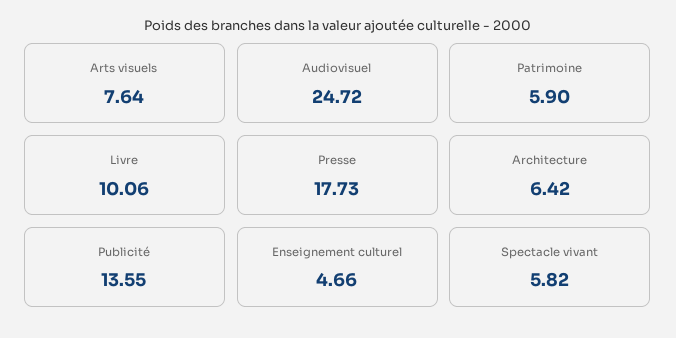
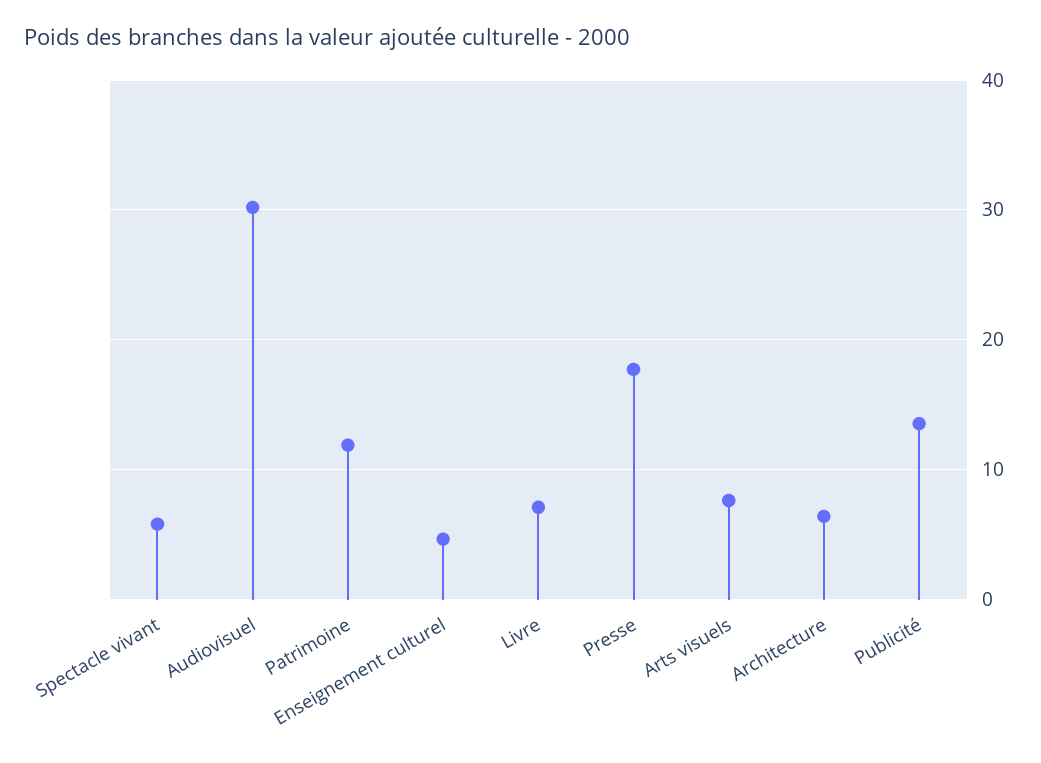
Audiovisuel: 24.72 -> 30
Patrimoine: 5.9 -> 12
Livre: 10.06 -> 7

